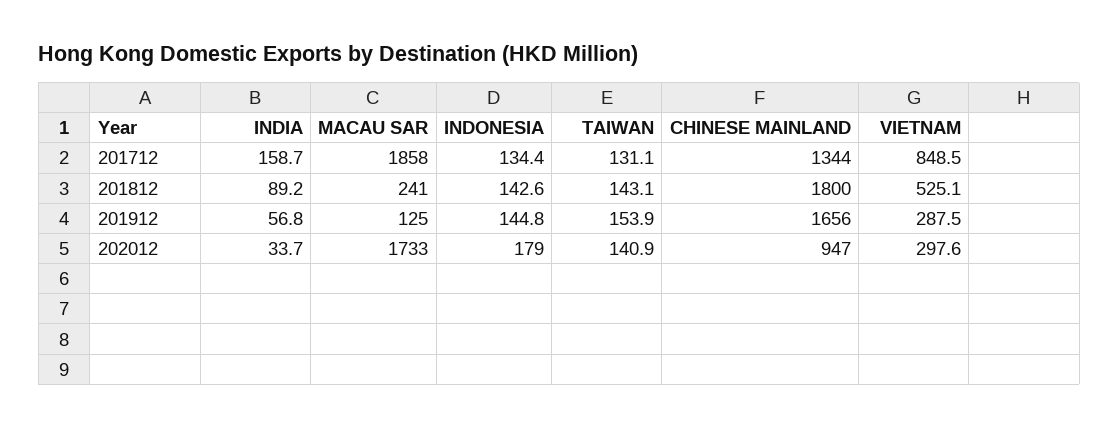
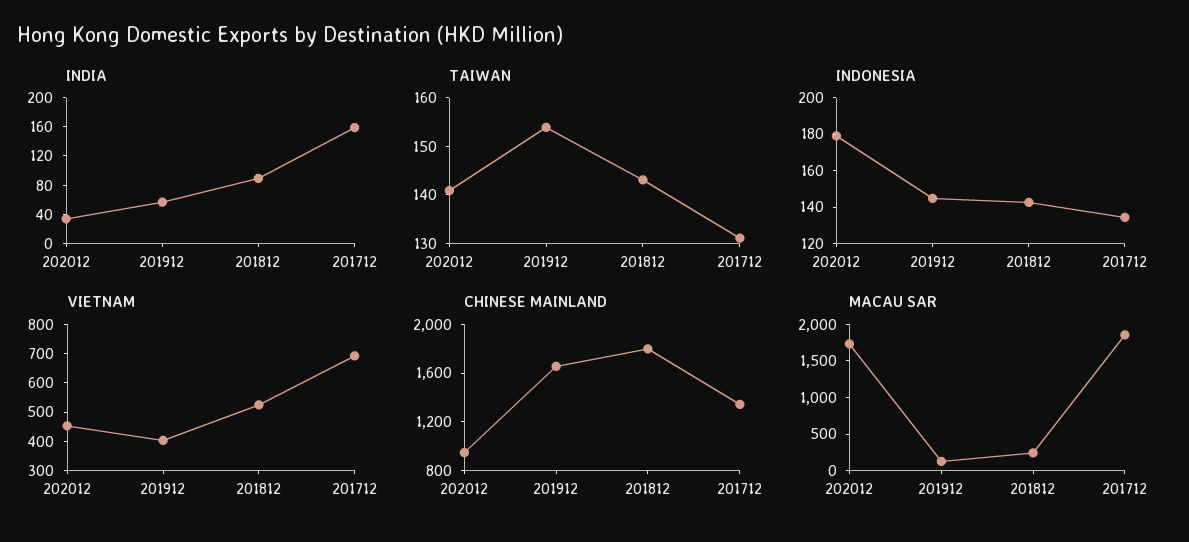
VIETNAM, 201712: 848.5 -> 700
VIETNAM, 201912: 287.5 -> 400
VIETNAM, 202012: 297.6 -> 450

